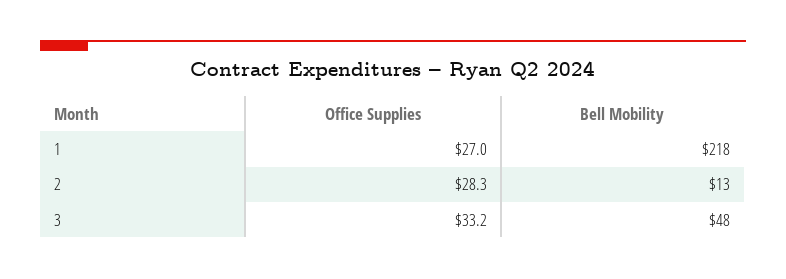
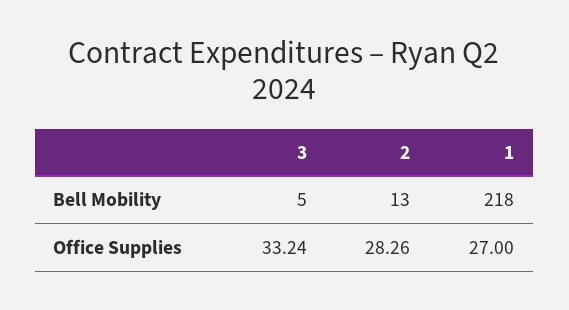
Bell Mobility, 3: 48 -> 5

